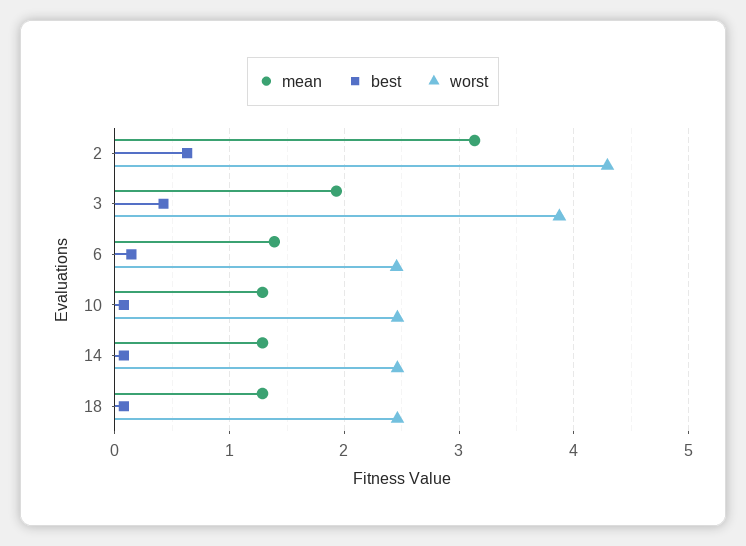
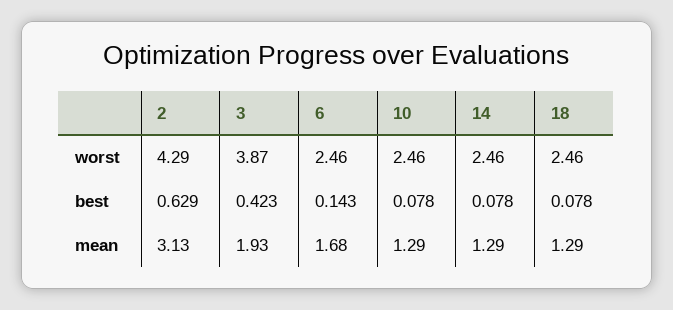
mean, 6: 1.4 -> 1.68

